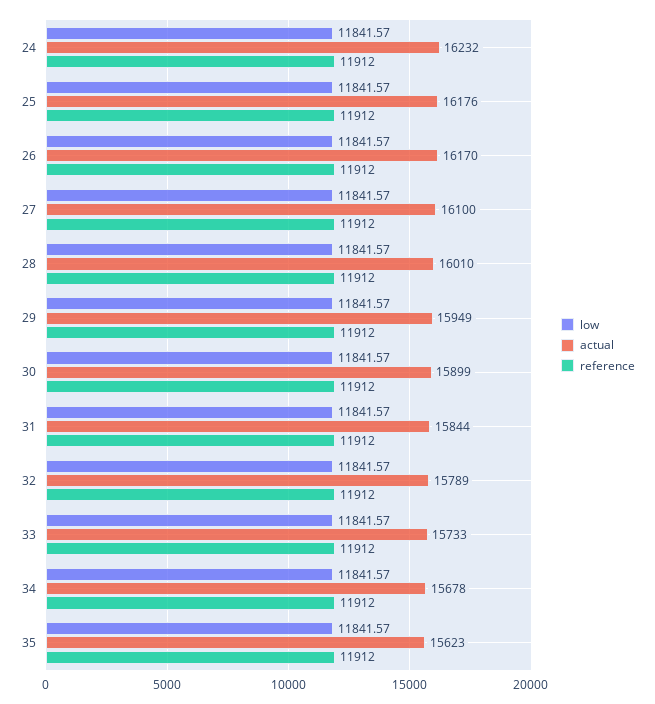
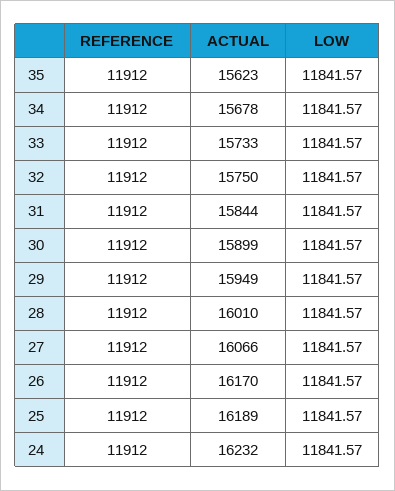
actual, 25: 16176 -> 16189
actual, 27: 16100 -> 16066
actual, 32: 15789 -> 15750

